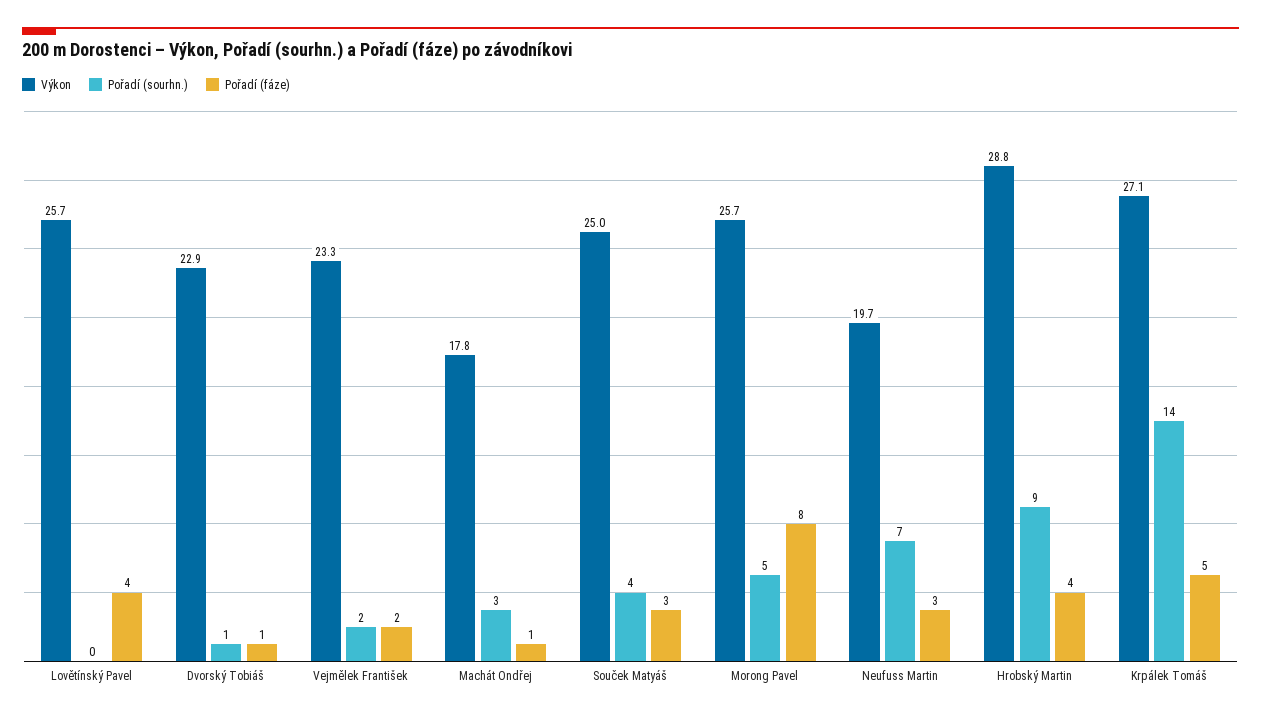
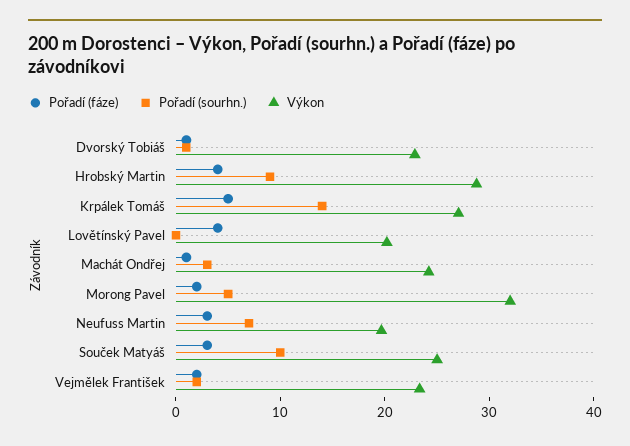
Výkon, Lovětínský Pavel: 25.7 -> 20
Výkon, Machát Ondřej: 17.8 -> 24
Pořadí (sourhn.), Souček Matyáš: 4 -> 10
Výkon, Morong Pavel: 25.7 -> 32
Pořadí (fáze), Morong Pavel: 8 -> 2

